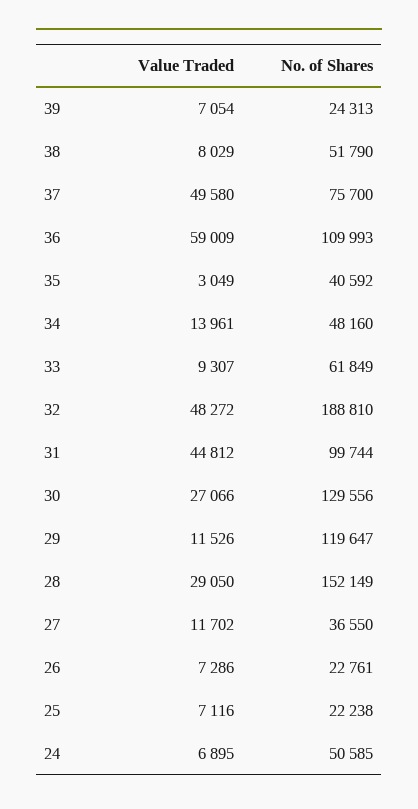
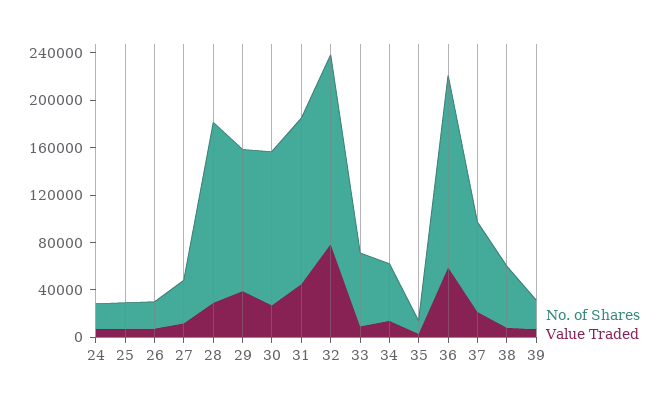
Value Traded, 37: 49580 -> 20000
No. of Shares, 36: 109993 -> 160000
No. of Shares, 35: 40592 -> 10000
Value Traded, 32: 48272 -> 80000
No. of Shares, 32: 188810 -> 160000
No. of Shares, 31: 99744 -> 140000
Value Traded, 29: 11526 -> 40000
No. of Shares, 24: 50585 -> 20000

